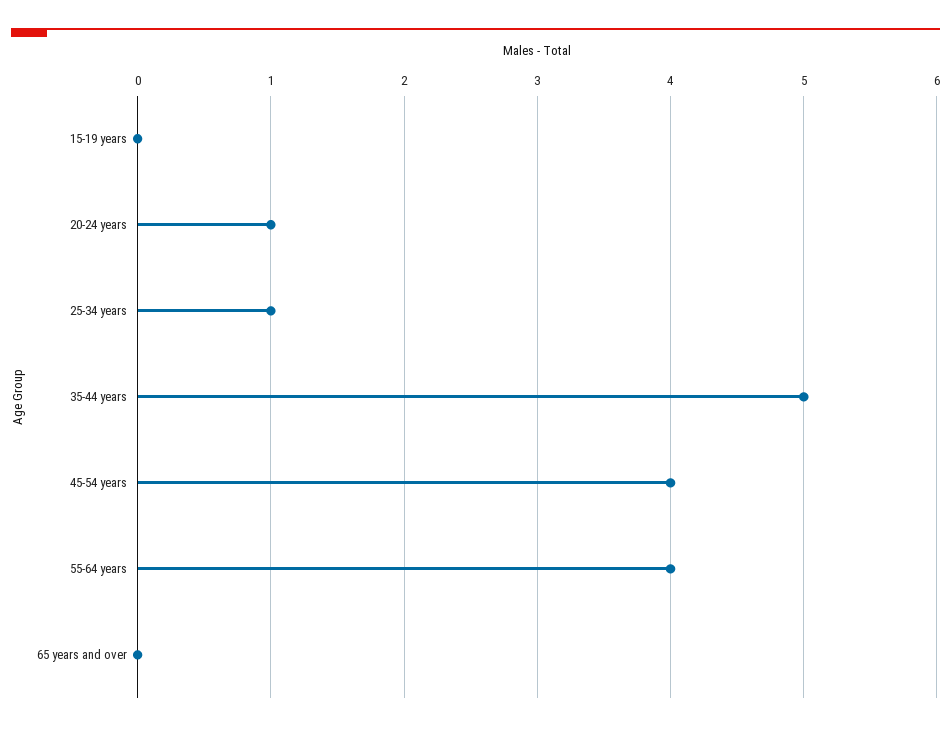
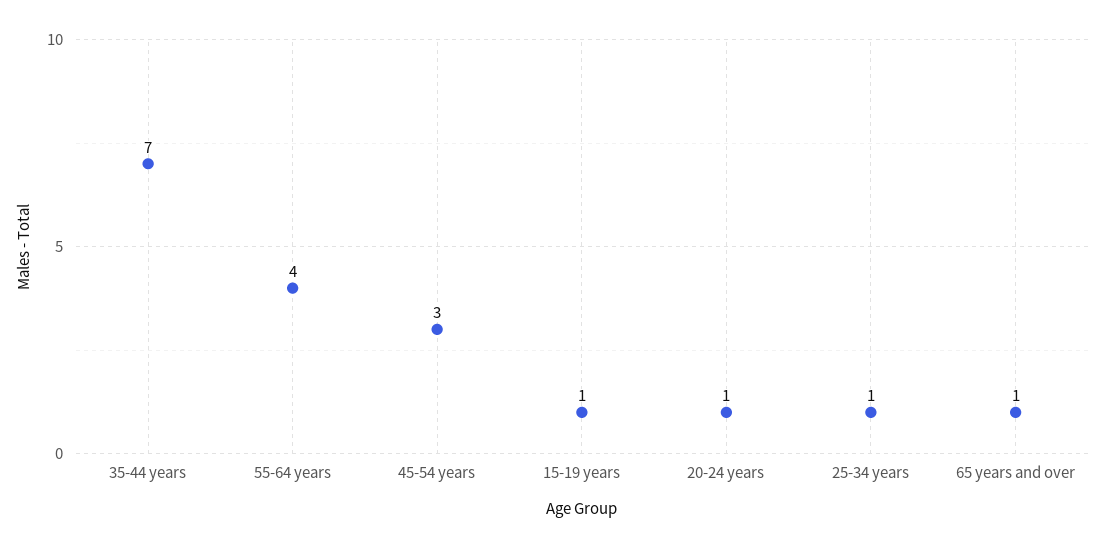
15-19 years: 0 -> 1
35-44 years: 5 -> 7
45-54 years: 4 -> 3
65 years and over: 0 -> 1

